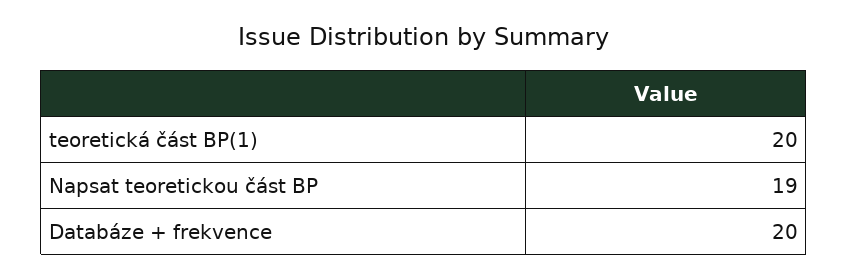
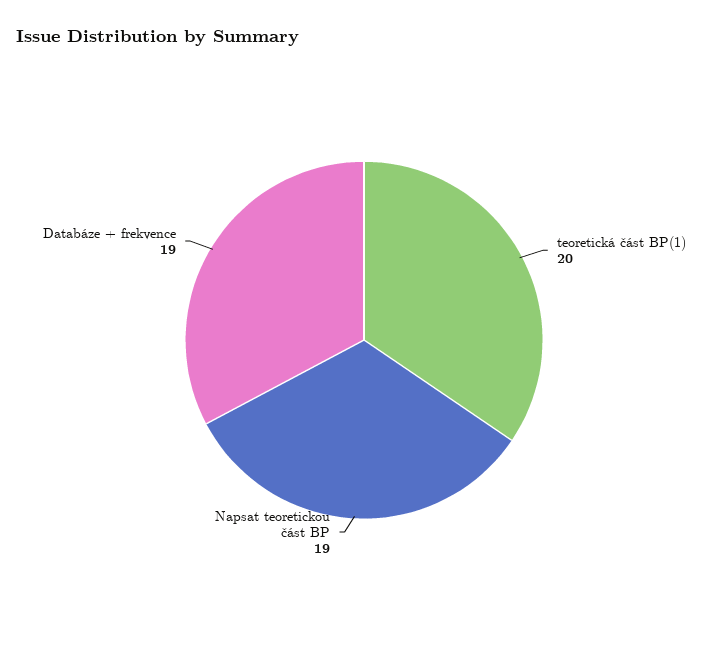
Databáze + frekvence: 20 -> 19

